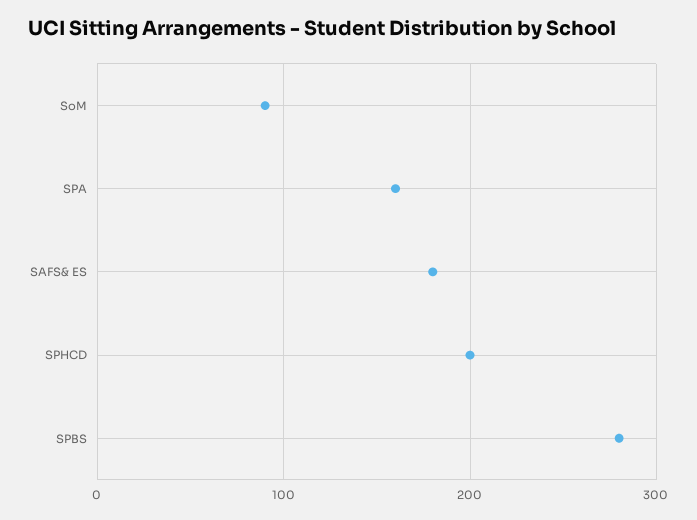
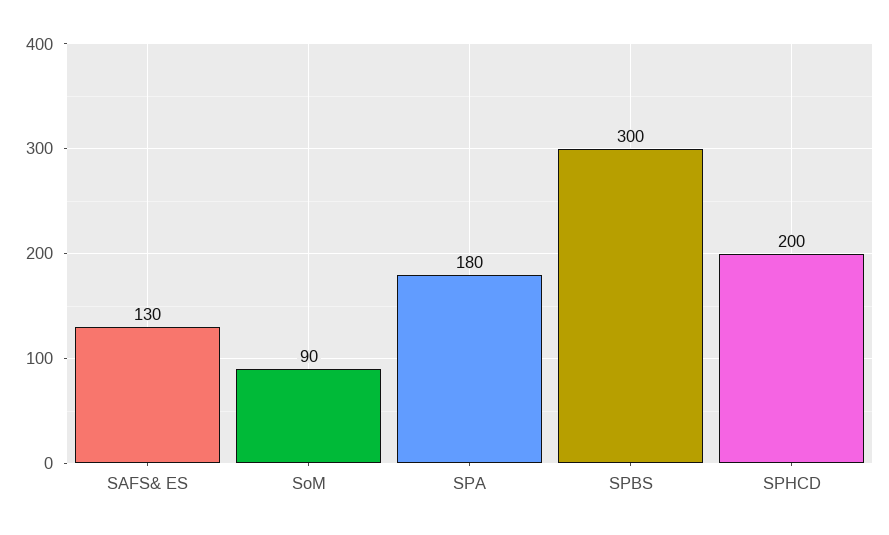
SPA: 160 -> 180
SAFS& ES: 180 -> 130
SPBS: 280 -> 300

